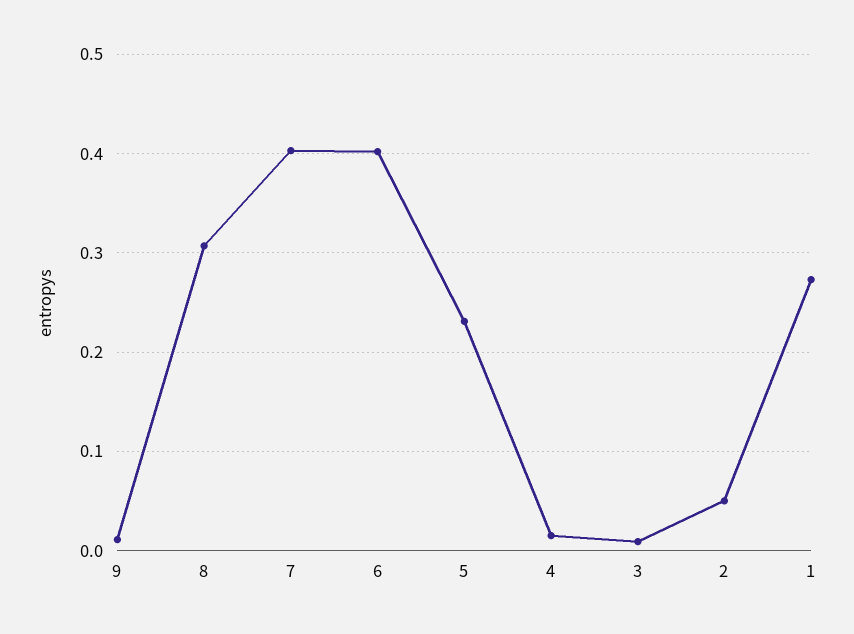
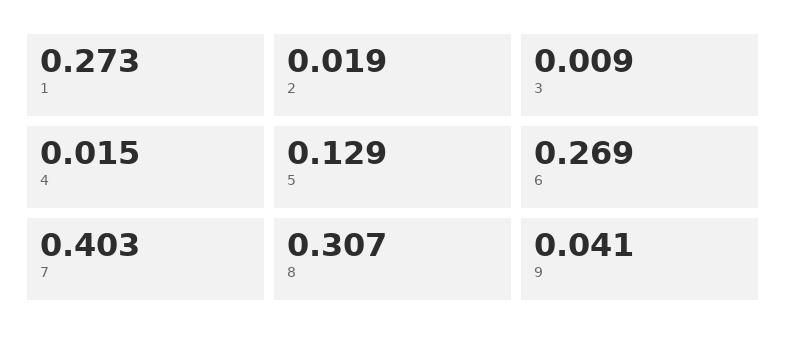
9: 0.01 -> 0.041
6: 0.4 -> 0.269
5: 0.23 -> 0.129
2: 0.05 -> 0.019

